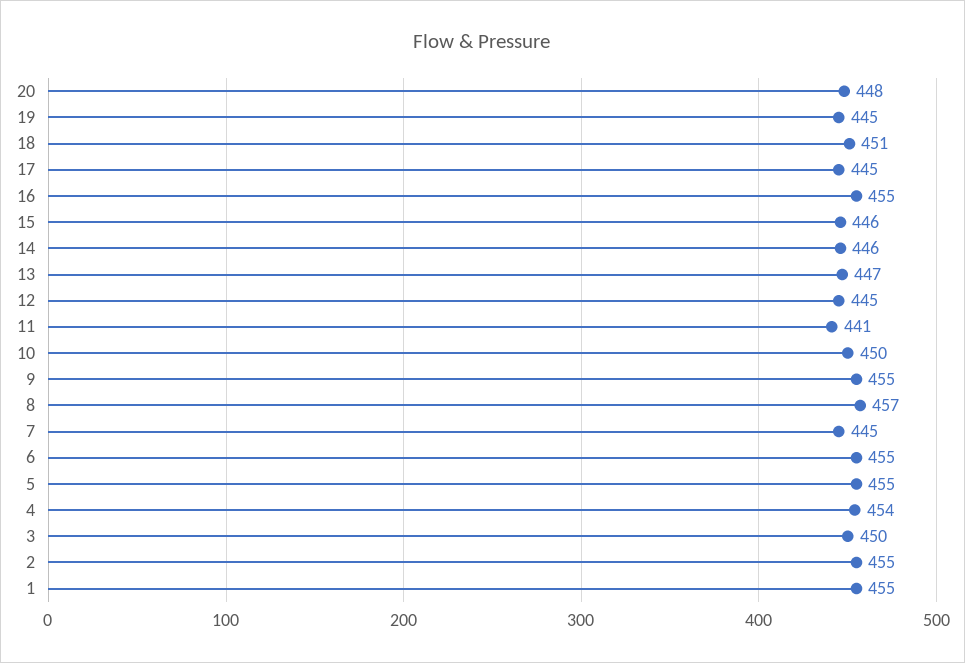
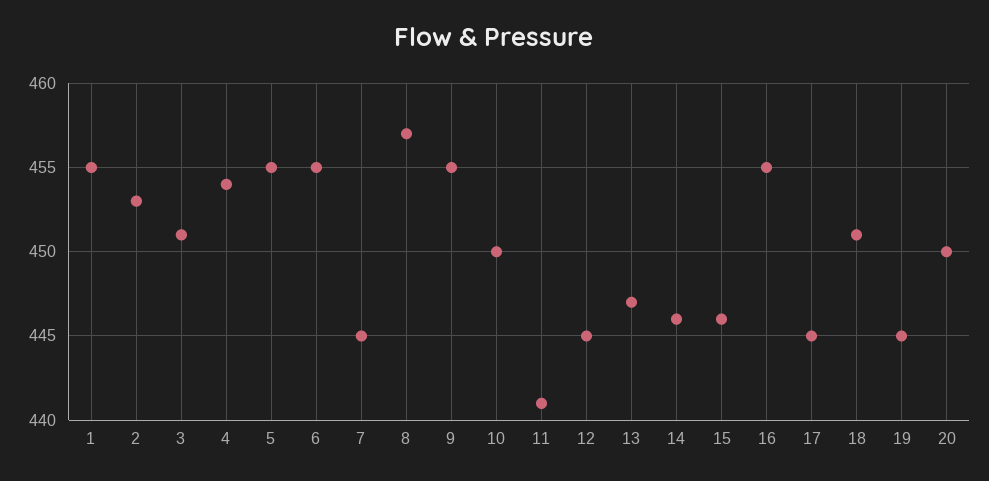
20: 448 -> 450
3: 450 -> 451
2: 455 -> 453

